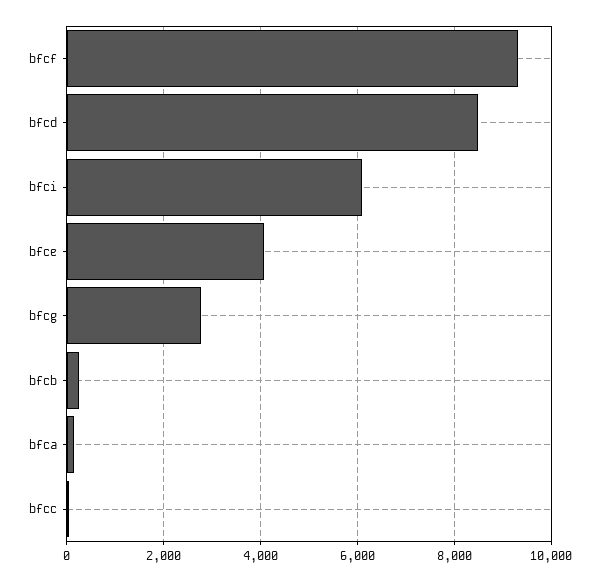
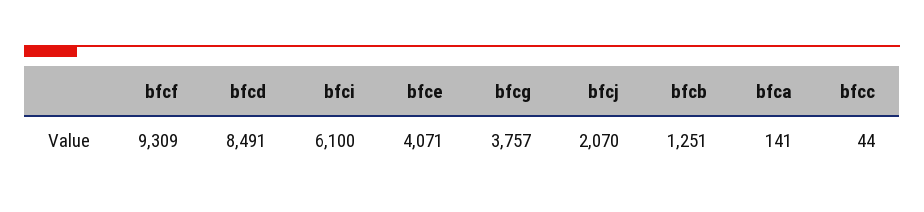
bfcg: 2800 -> 3757
bfcb: 200 -> 1251
bfcj: none -> 2070

